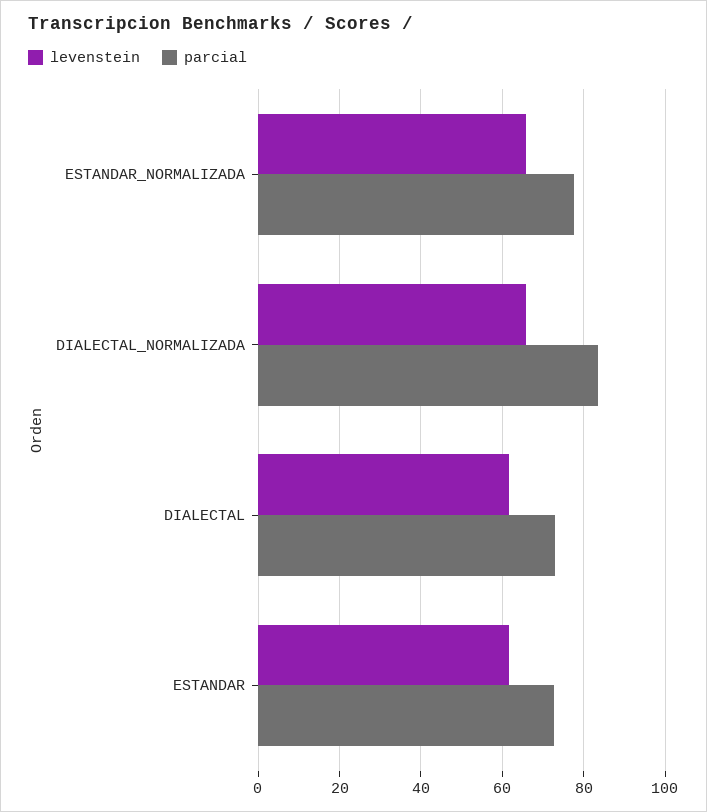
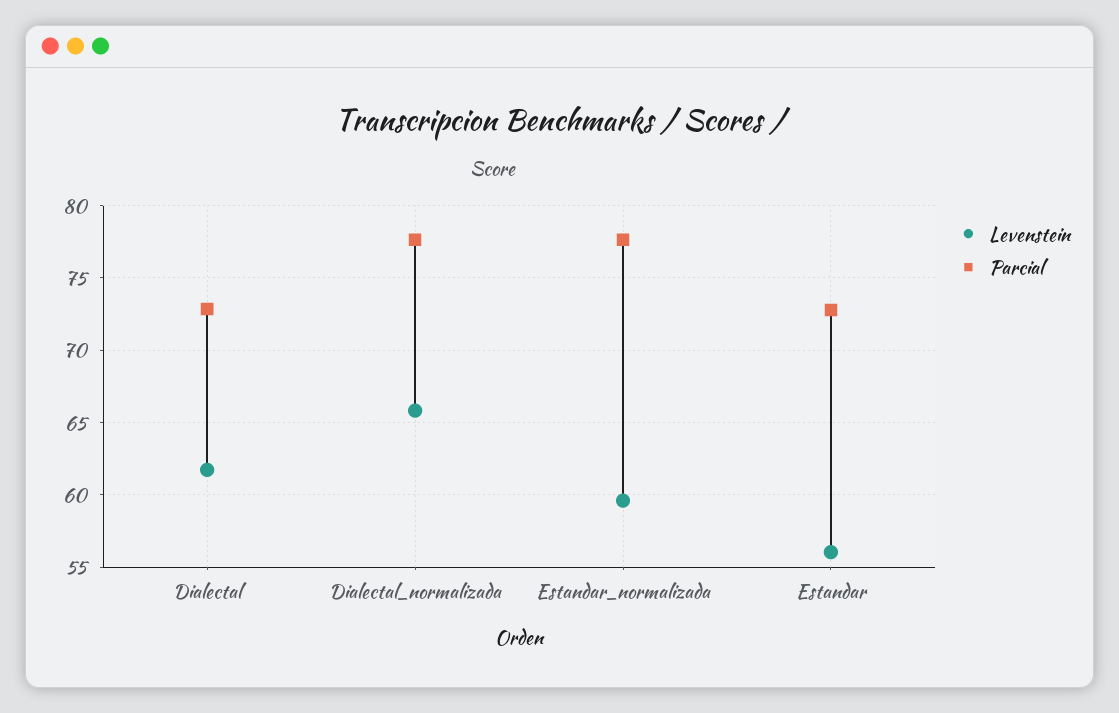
levenstein, ESTANDAR_NORMALIZADA: 66 -> 59.5
parcial, DIALECTAL_NORMALIZADA: 84 -> 77.5
levenstein, ESTANDAR: 62 -> 56

